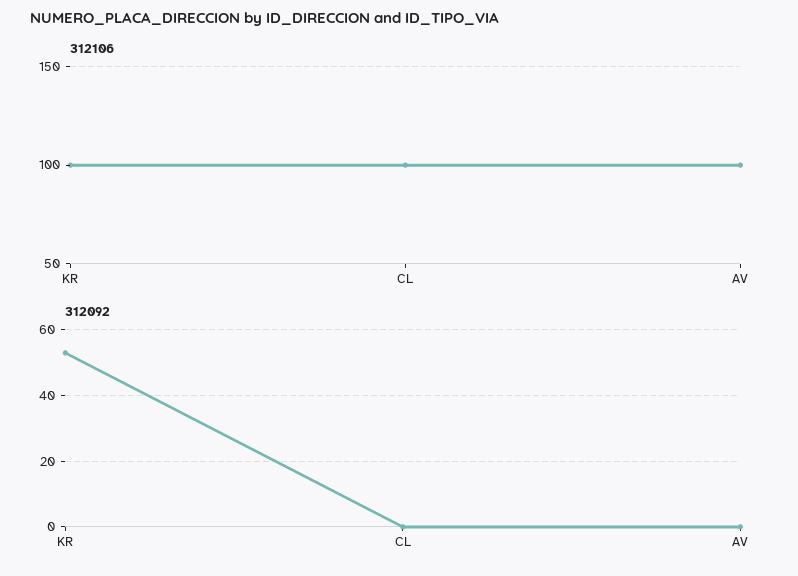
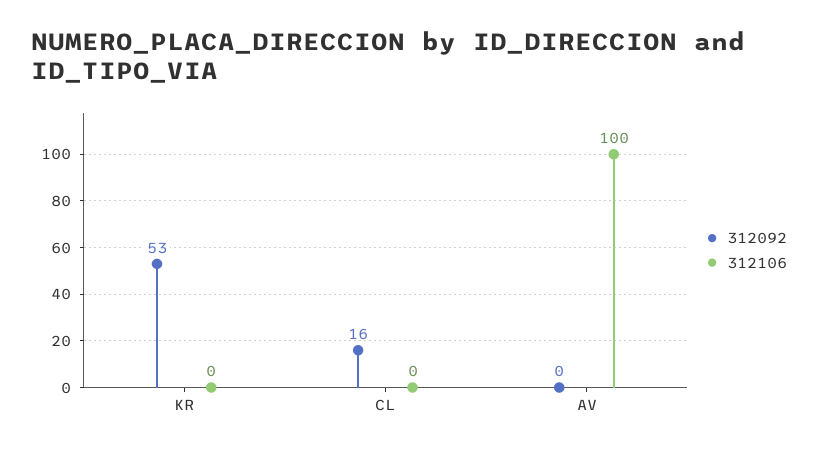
312106, KR: 100 -> 0
312106, CL: 100 -> 0
312092, CL: 0 -> 16

